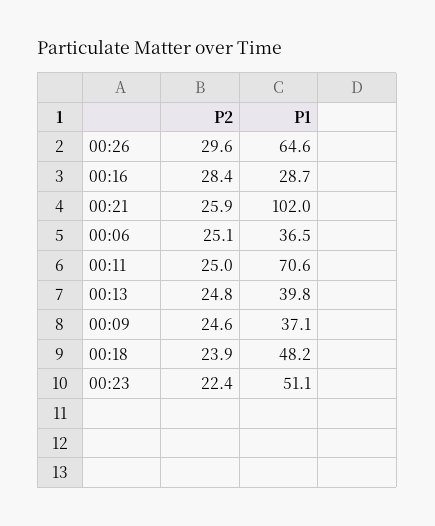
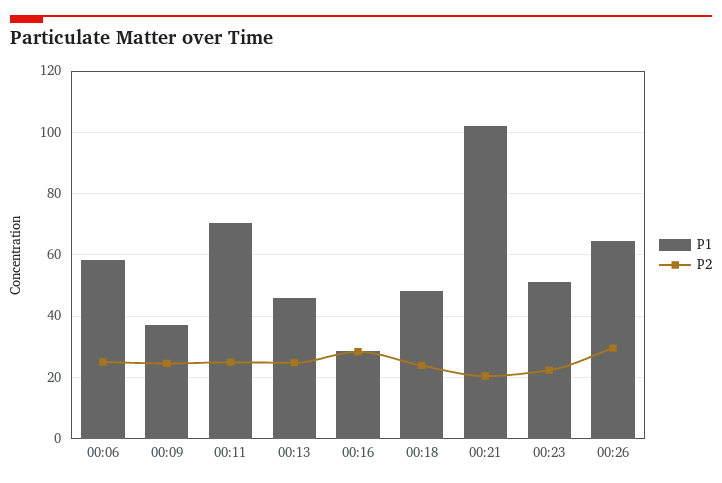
P2, 00:21: 25.9 -> 20
P1, 00:06: 36.5 -> 58
P1, 00:13: 39.8 -> 46

